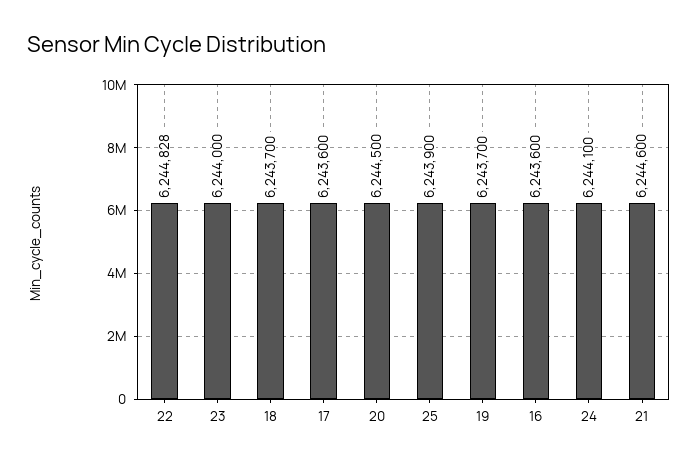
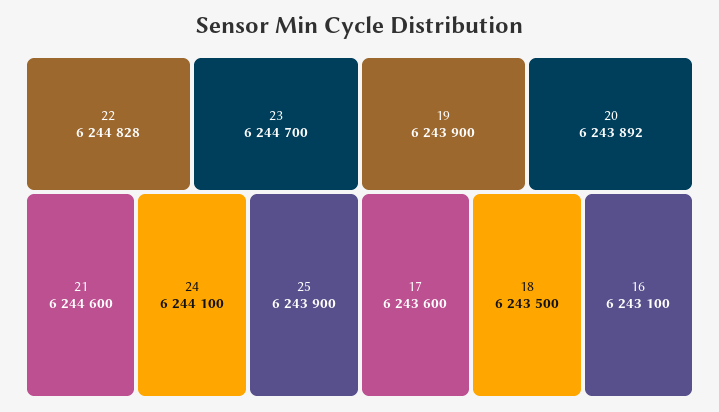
23: 6244000 -> 6244700
18: 6243700 -> 6243500
20: 6244500 -> 6243892
19: 6243700 -> 6243900
16: 6243600 -> 6243100

